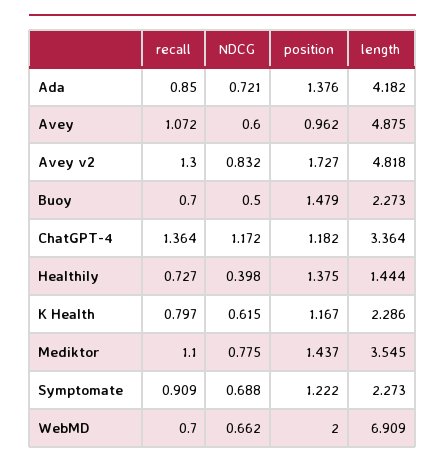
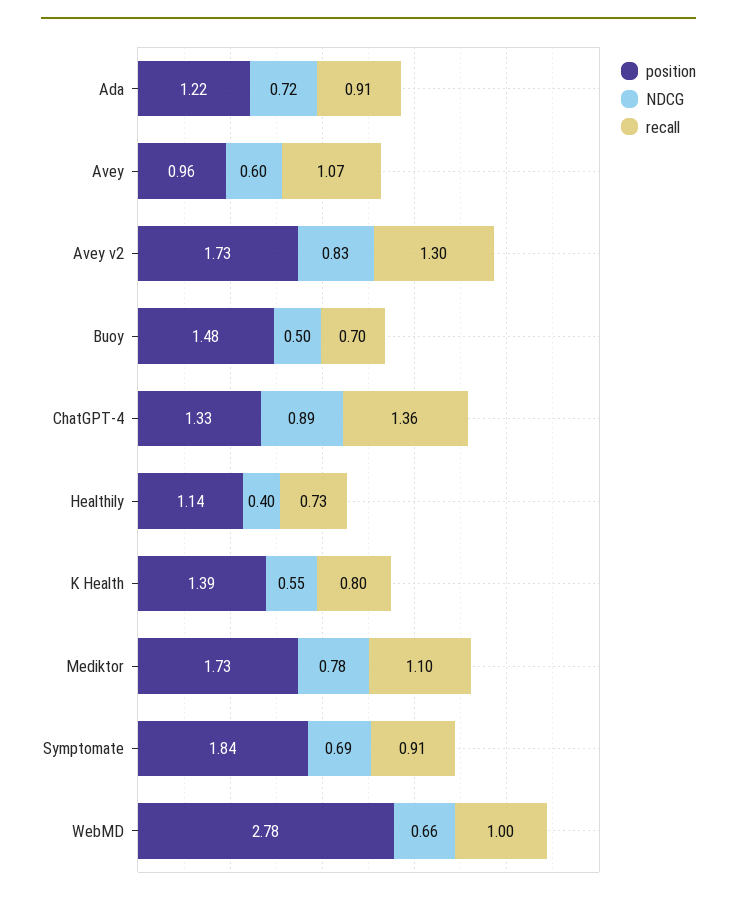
recall, Ada: 0.85 -> 0.91
position, Ada: 1.376 -> 1.22
length, Ada: 4.182 -> none
length, Avey: 4.875 -> none
length, Avey v2: 4.818 -> none
length, Buoy: 2.273 -> none
NDCG, ChatGPT-4: 1.172 -> 0.89
position, ChatGPT-4: 1.182 -> 1.33
length, ChatGPT-4: 3.364 -> none
position, Healthily: 1.375 -> 1.14
length, Healthily: 1.444 -> none
NDCG, K Health: 0.615 -> 0.55
position, K Health: 1.167 -> 1.39
length, K Health: 2.286 -> none
position, Mediktor: 1.437 -> 1.73
length, Mediktor: 3.545 -> none
position, Symptomate: 1.222 -> 1.84
length, Symptomate: 2.273 -> none
recall, WebMD: 0.7 -> 1
position, WebMD: 2 -> 2.78
length, WebMD: 6.909 -> none

